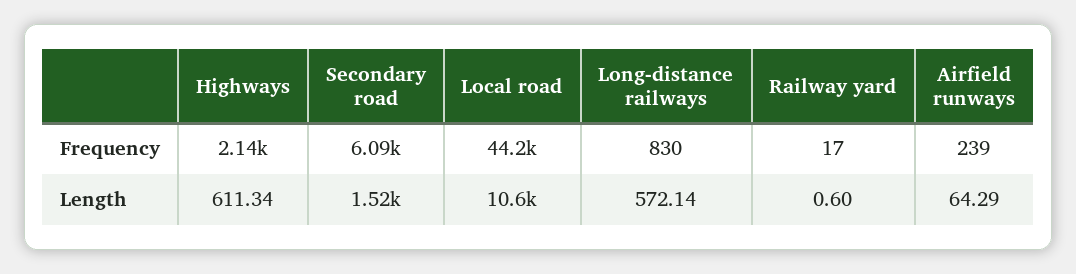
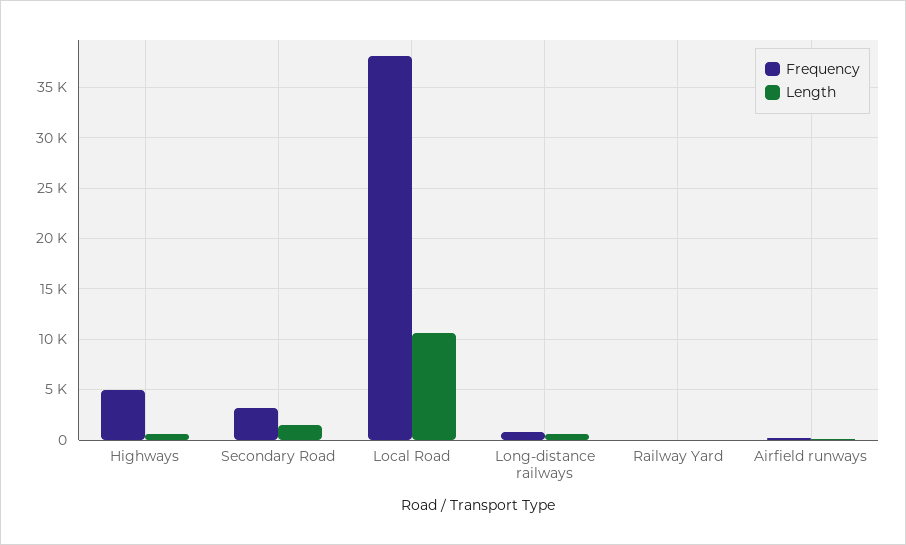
Frequency, Highways: 2140 -> 5000
Frequency, Secondary road: 6090 -> 3000
Frequency, Local road: 44200 -> 38000

